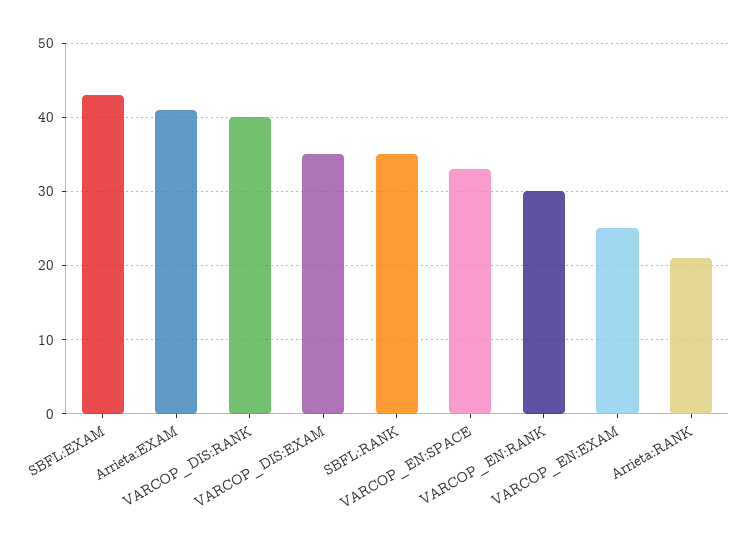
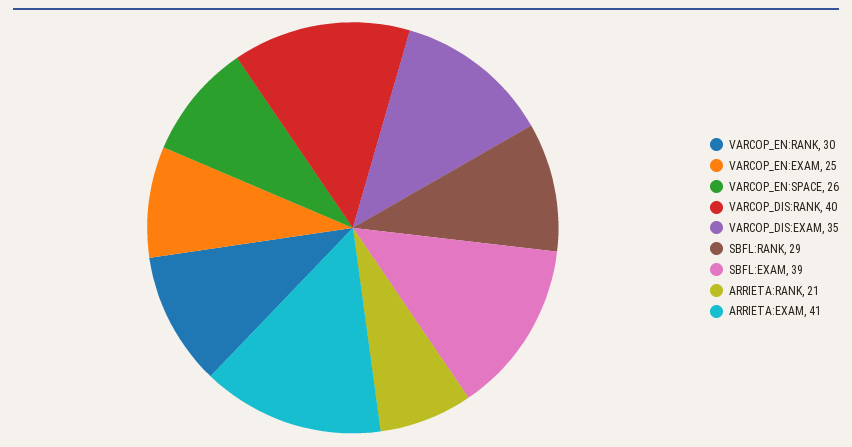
SBFL:EXAM: 43 -> 39
SBFL:RANK: 35 -> 29
VARCOP_EN:SPACE: 33 -> 26

